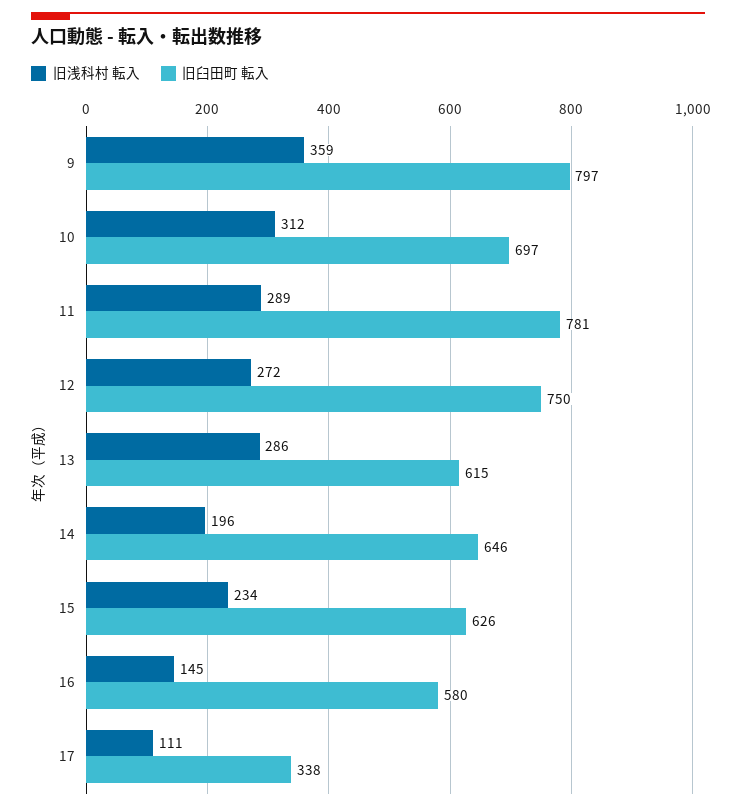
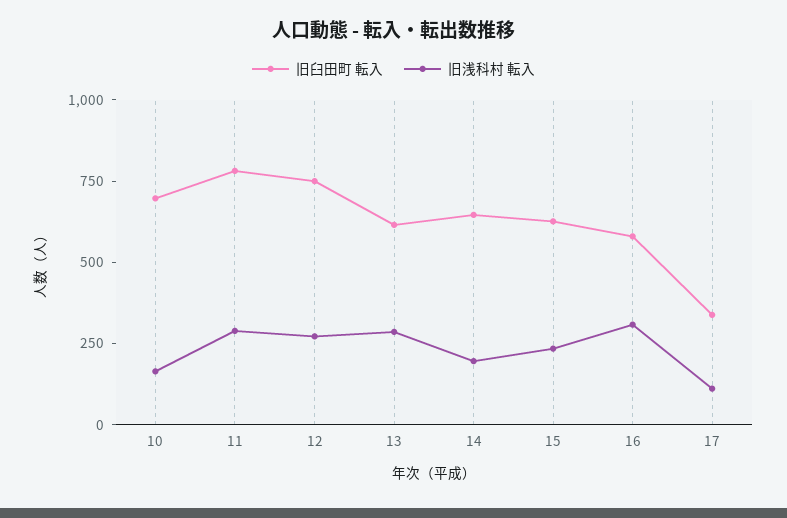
旧浅科村 転入, 9: 359 -> none
旧臼田町 転入, 9: 797 -> none
旧浅科村 転入, 10: 312 -> 150
旧浅科村 転入, 16: 145 -> 300

